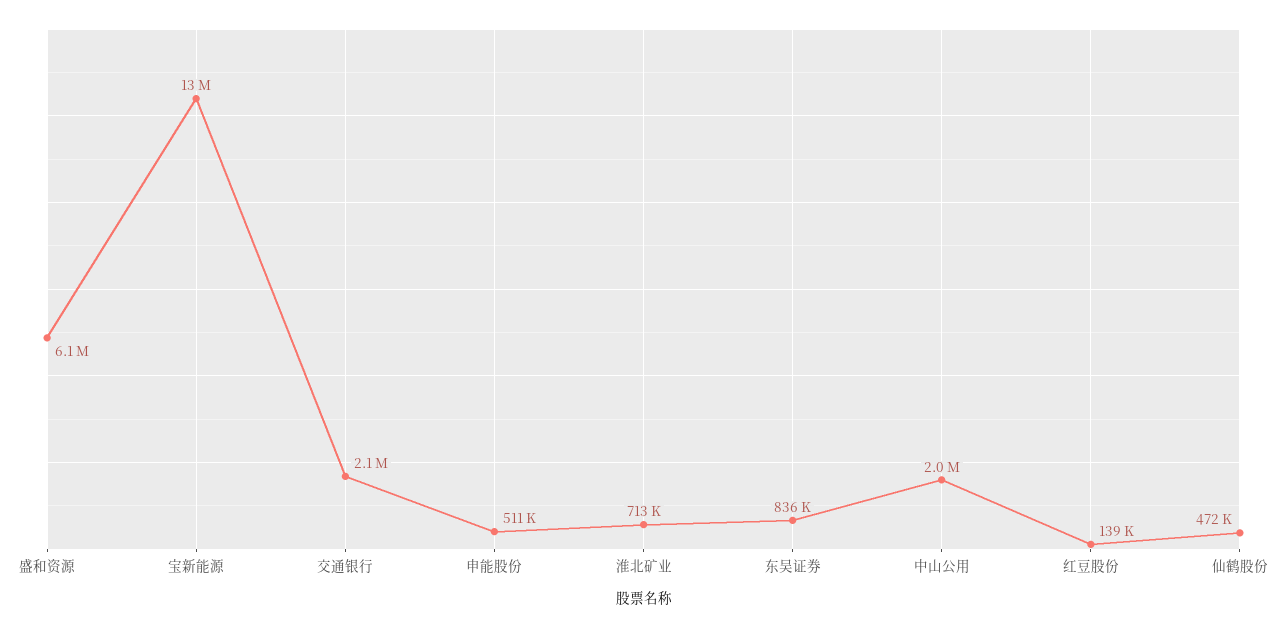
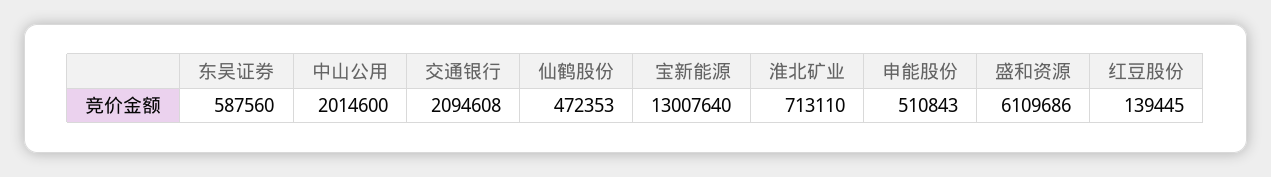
东吴证券: 836000 -> 587560

